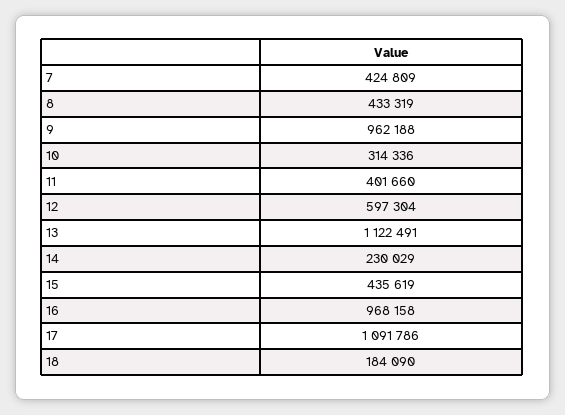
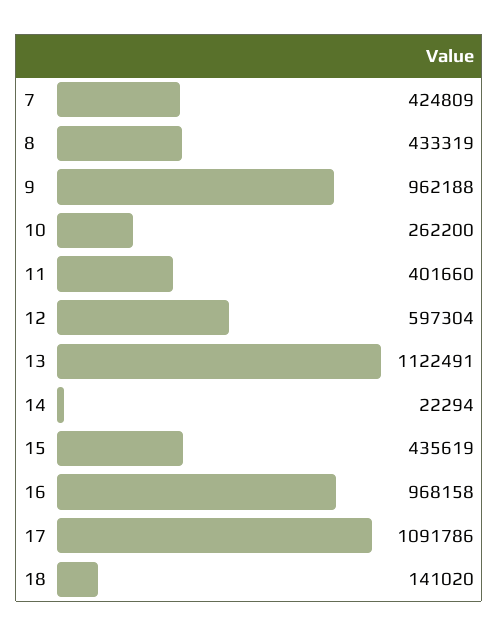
10: 314336 -> 262200
14: 230029 -> 22294
18: 184090 -> 141020

